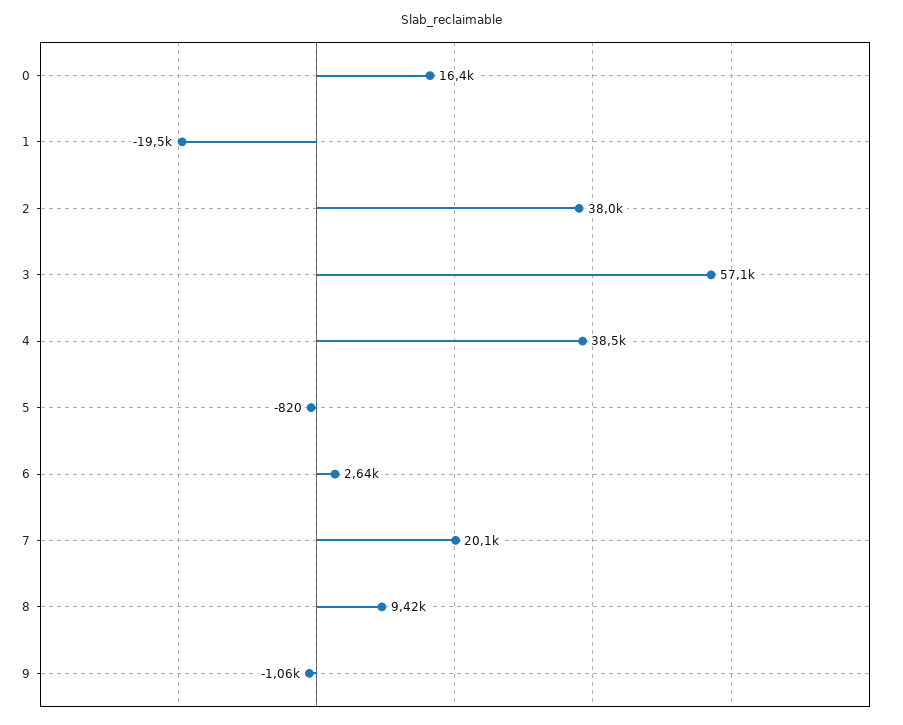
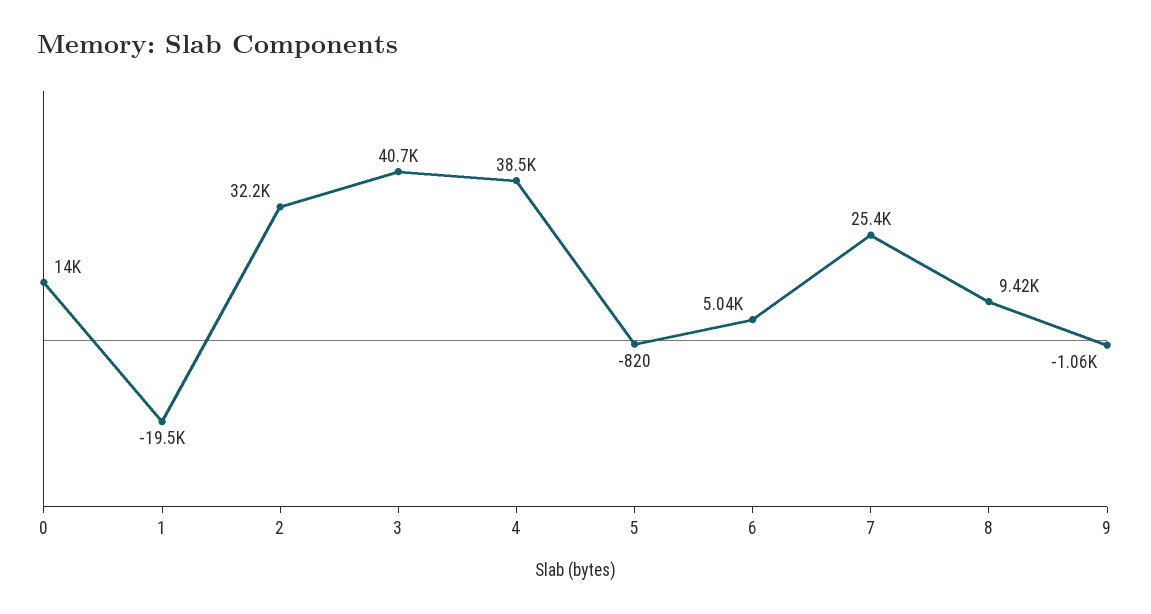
0: 16400 -> 14000
2: 38000 -> 32200
3: 57100 -> 40700
6: 2640 -> 5040
7: 20100 -> 25400

